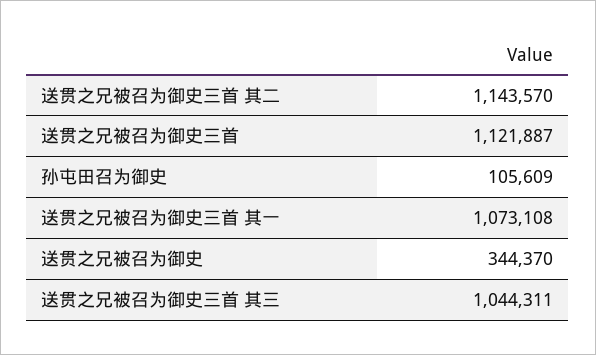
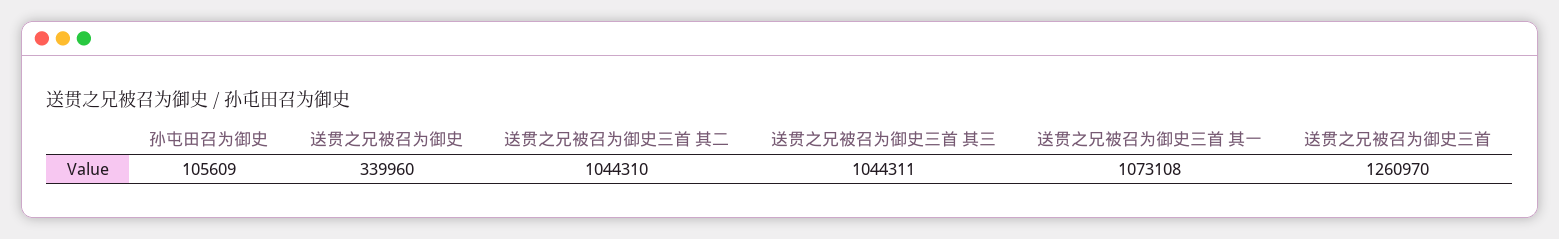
送贯之兄被召为御史三首 其二: 1143570 -> 1044310
送贯之兄被召为御史三首: 1121887 -> 1260970
送贯之兄被召为御史: 344370 -> 339960

